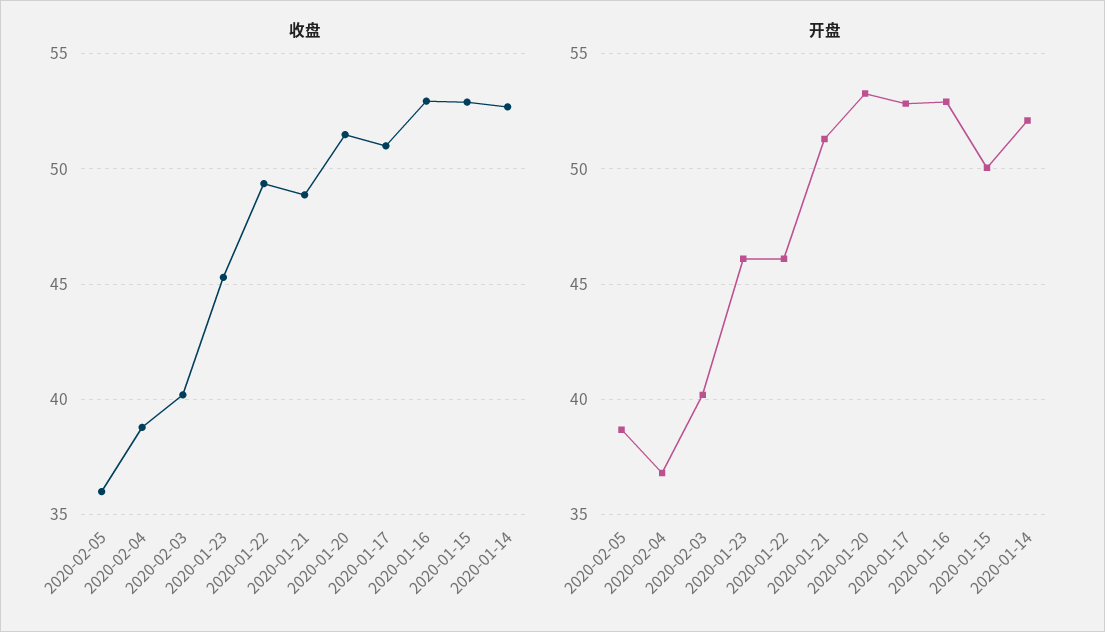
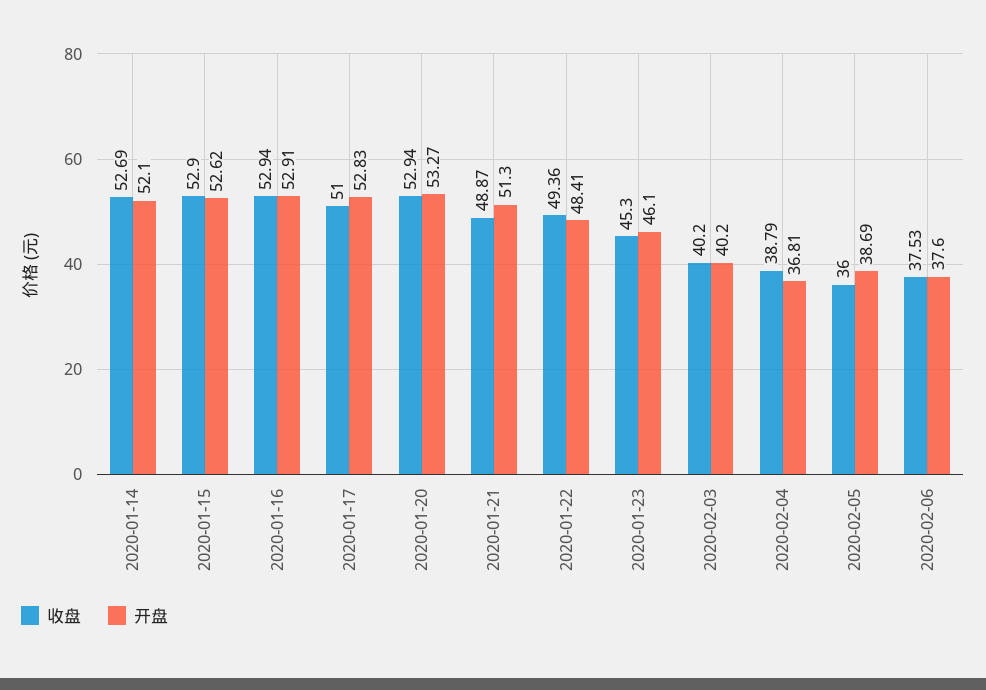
收盘, 2020-01-20: 51.5 -> 52.94
开盘, 2020-01-22: 46 -> 48.41
开盘, 2020-01-15: 50 -> 52.62
收盘, 2020-02-06: none -> 37.53
开盘, 2020-02-06: none -> 37.6

